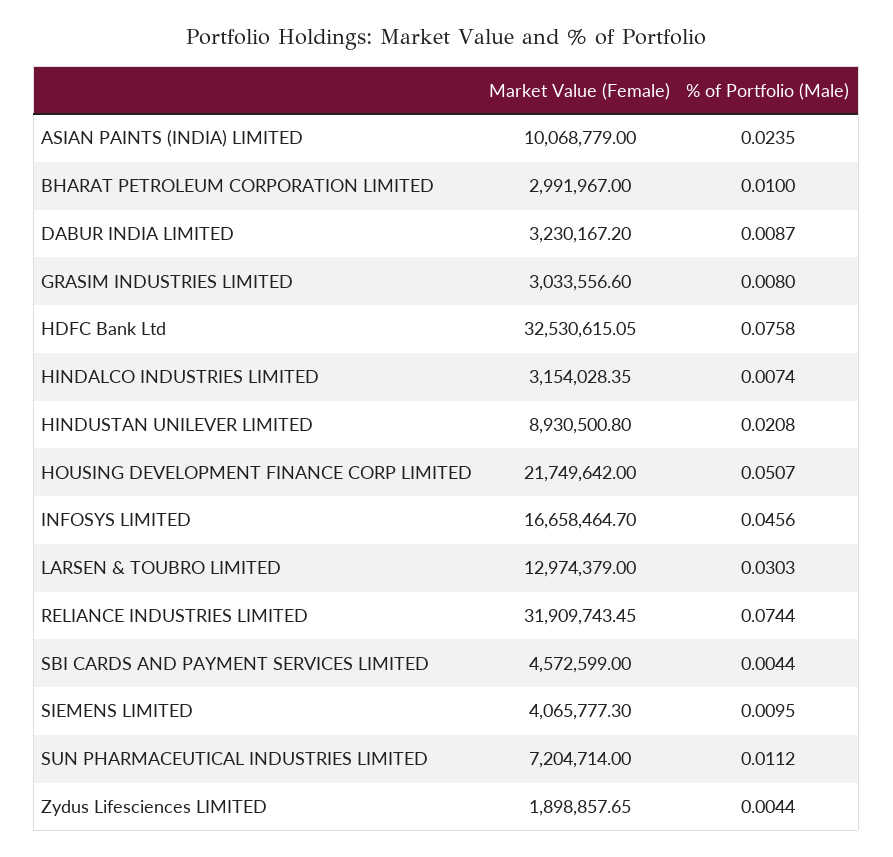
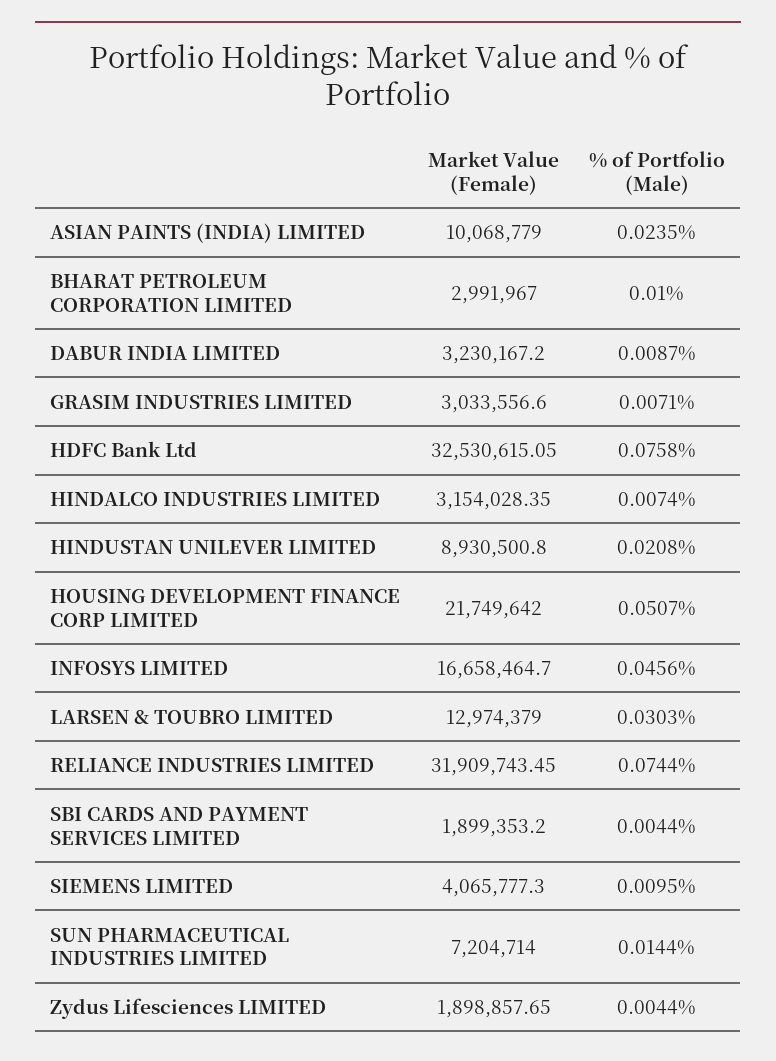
% of Portfolio (Male), GRASIM INDUSTRIES LIMITED: 0.008 -> 0.0071
Market Value (Female), SBI CARDS AND PAYMENT SERVICES LIMITED: 4572599 -> 1899353.2
% of Portfolio (Male), SUN PHARMACEUTICAL INDUSTRIES LIMITED: 0.0112 -> 0.0144

